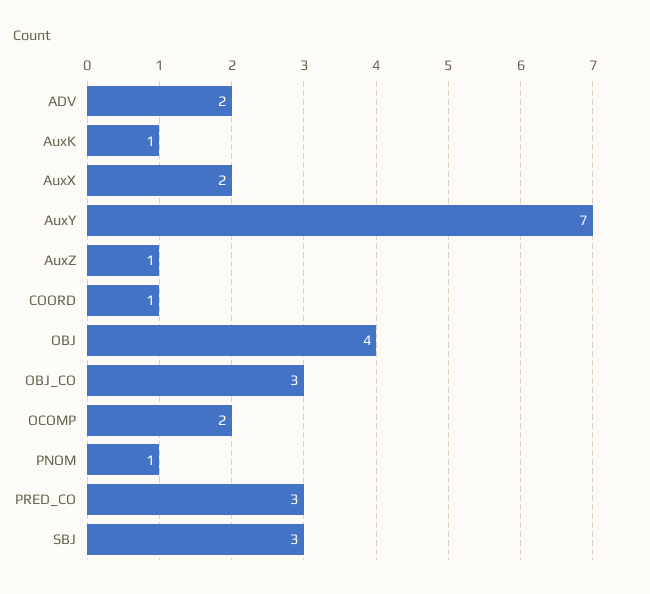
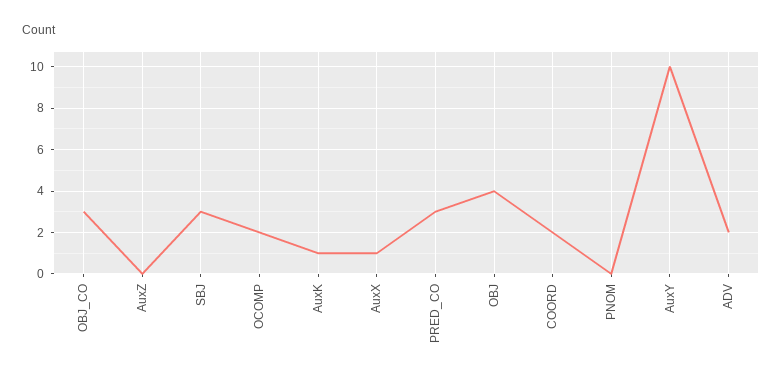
AuxX: 2 -> 1
AuxY: 7 -> 10
AuxZ: 1 -> 0
COORD: 1 -> 2
PNOM: 1 -> 0

